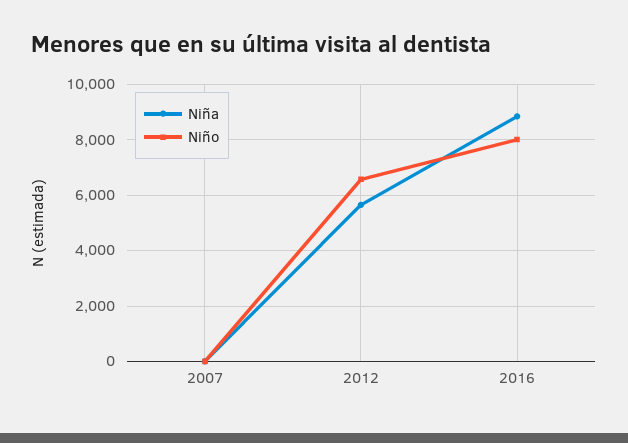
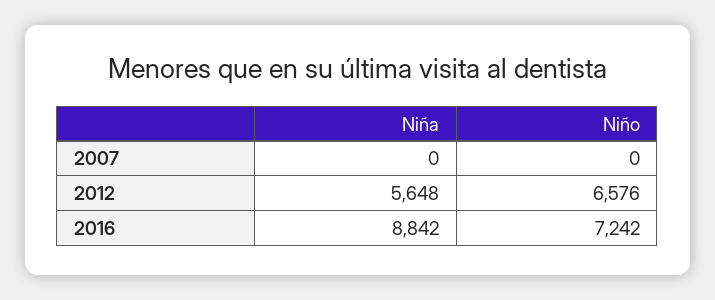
Niño, 2016: 8000 -> 7242

